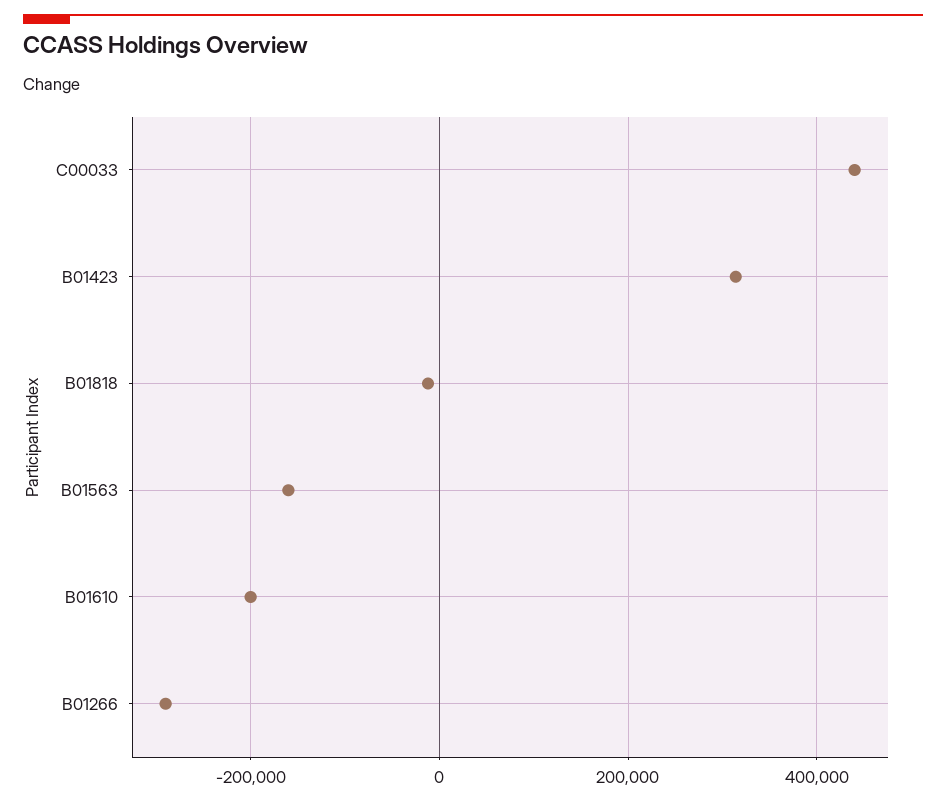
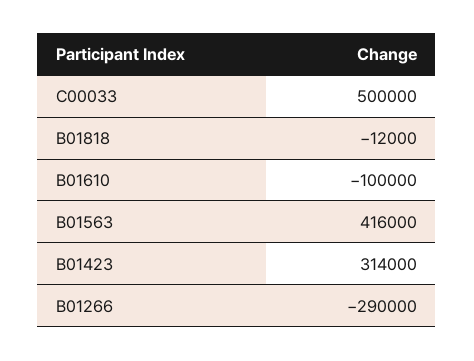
C00033: 440000 -> 500000
B01563: -160000 -> 416000
B01610: -200000 -> -100000

